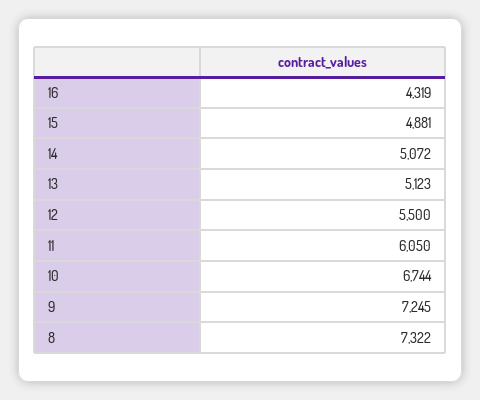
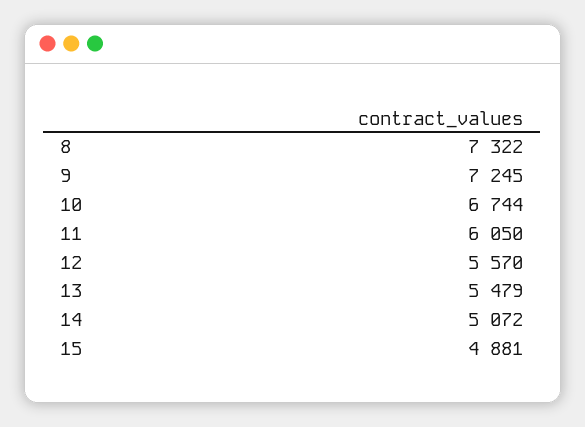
16: 4319 -> none
13: 5123 -> 5479
12: 5500 -> 5570

